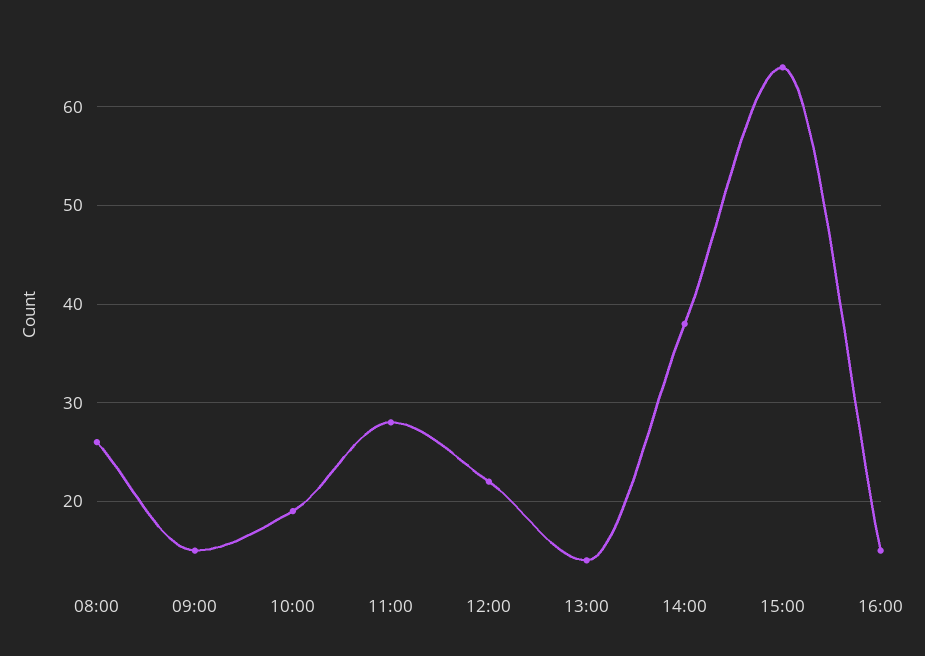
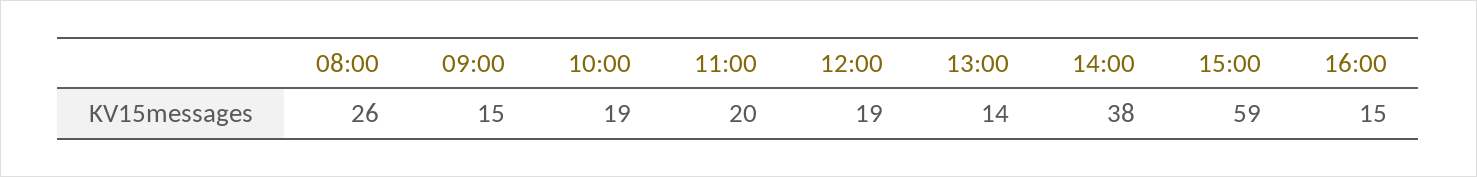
11:00: 28 -> 20
12:00: 22 -> 19
15:00: 64 -> 59

